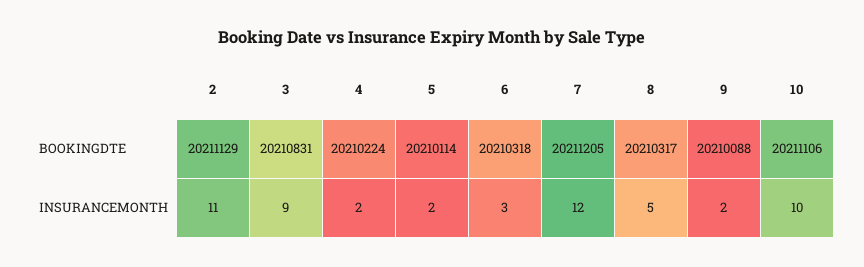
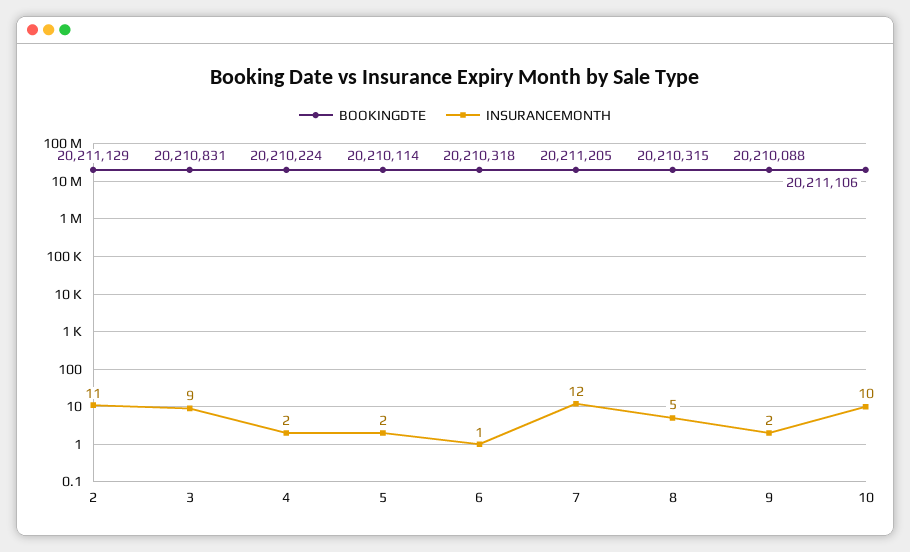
BOOKINGDTE, 8: 20210317 -> 20210315
INSURANCEMONTH, 6: 3 -> 1

